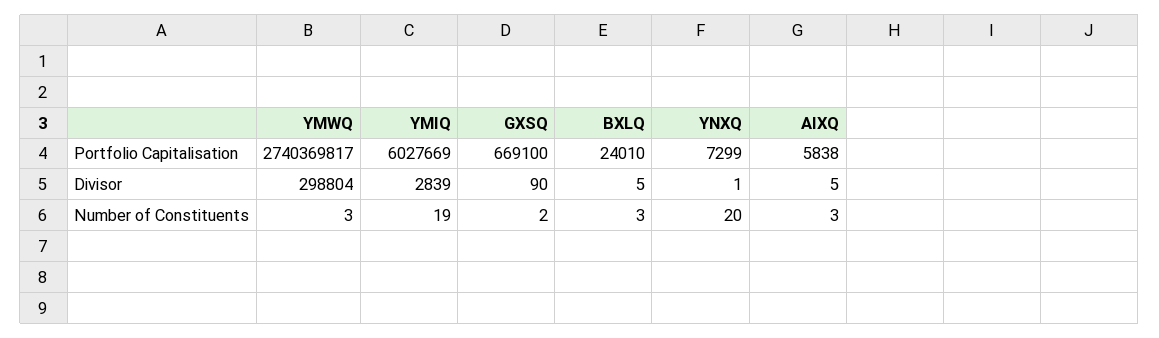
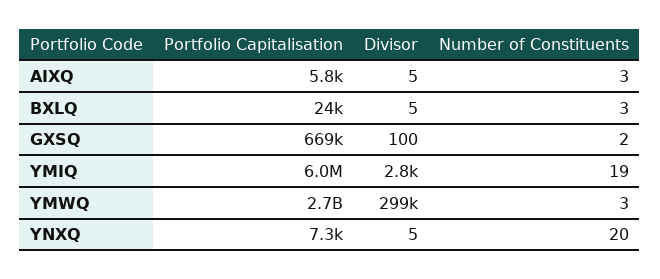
GXSQ, Divisor: 90 -> 100
YNXQ, Divisor: 1 -> 5

